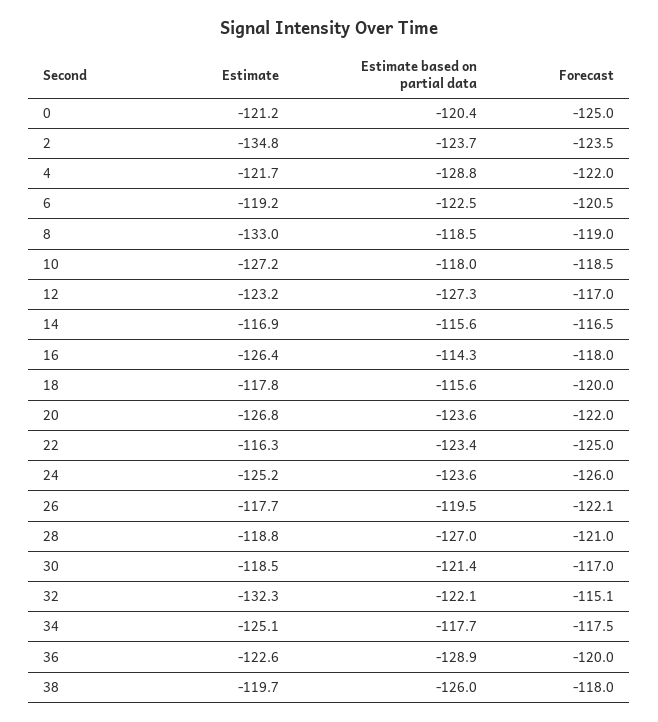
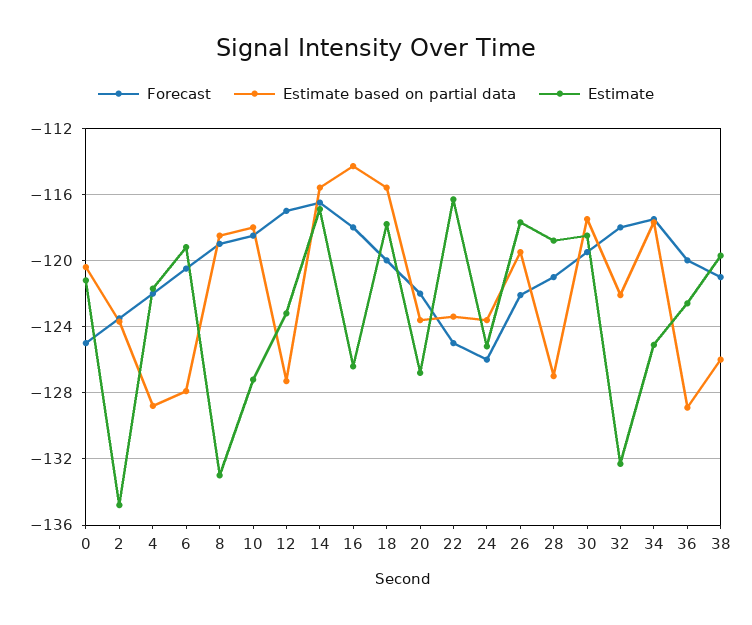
Estimate based on partial data, 6: -122.5 -> -128
Estimate based on partial data, 30: -121.4 -> -117.5
Forecast, 30: -117 -> -119.5
Forecast, 32: -115.1 -> -118
Forecast, 38: -118 -> -121

